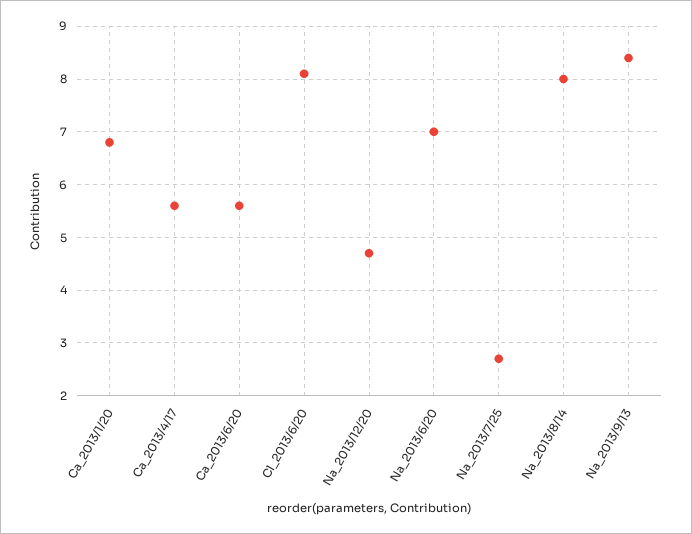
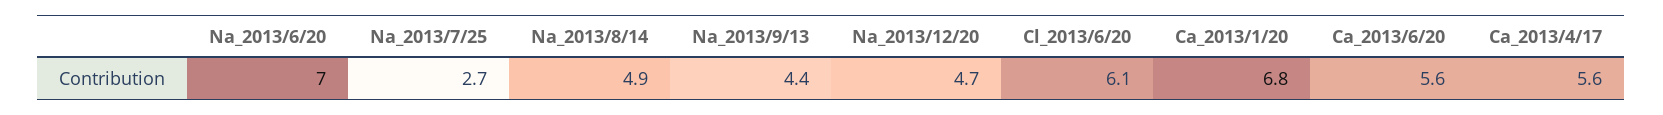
Cl_2013/6/20: 8 -> 6.1
Na_2013/8/14: 8 -> 4.9
Na_2013/9/13: 8.5 -> 4.4

